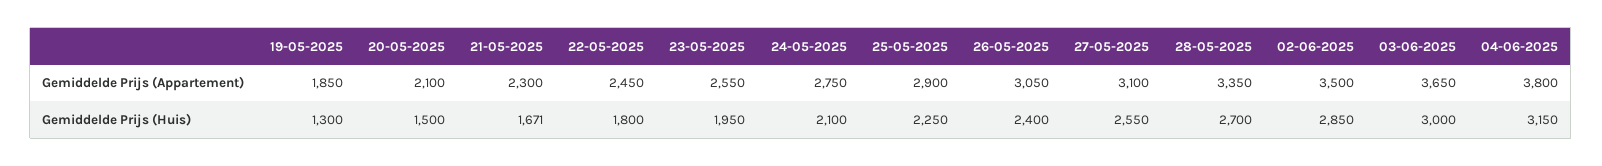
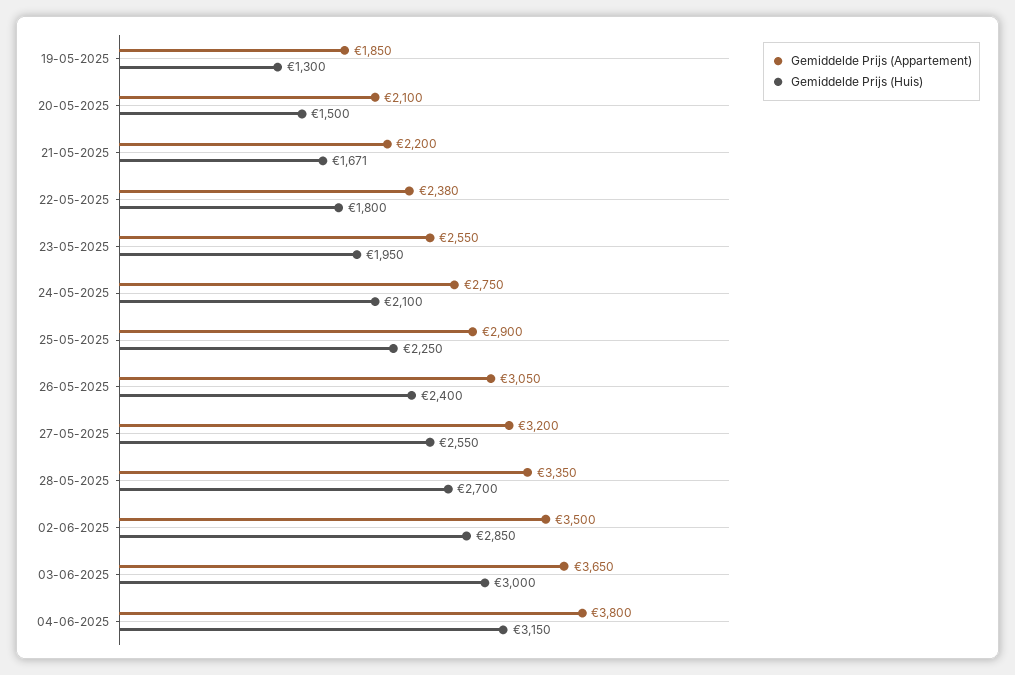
Gemiddelde Prijs (Appartement), 21-05-2025: 2300 -> 2200
Gemiddelde Prijs (Appartement), 22-05-2025: 2450 -> 2380
Gemiddelde Prijs (Appartement), 27-05-2025: 3100 -> 3200

